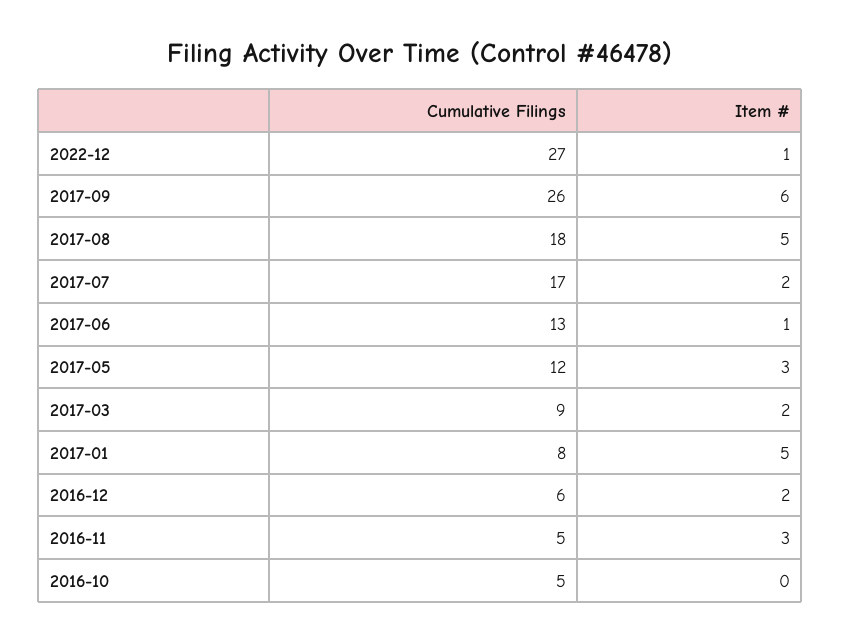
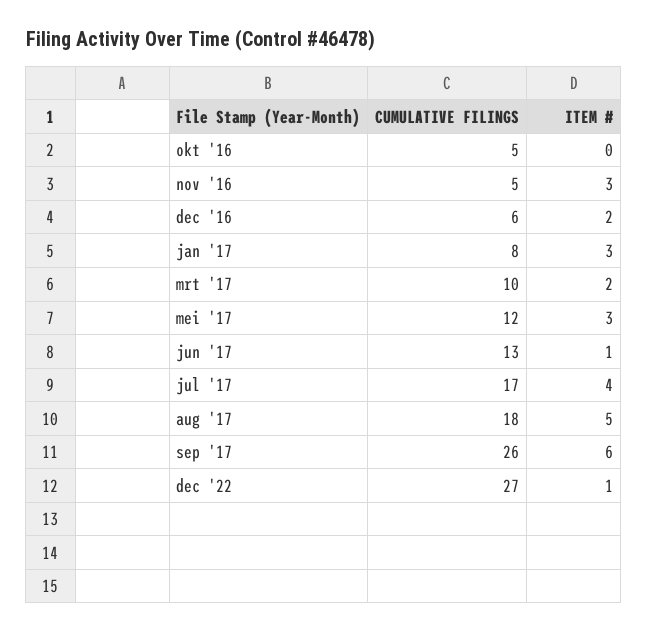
Item #, 2017-07: 2 -> 4
Cumulative Filings, 2017-03: 9 -> 10
Item #, 2017-01: 5 -> 3

